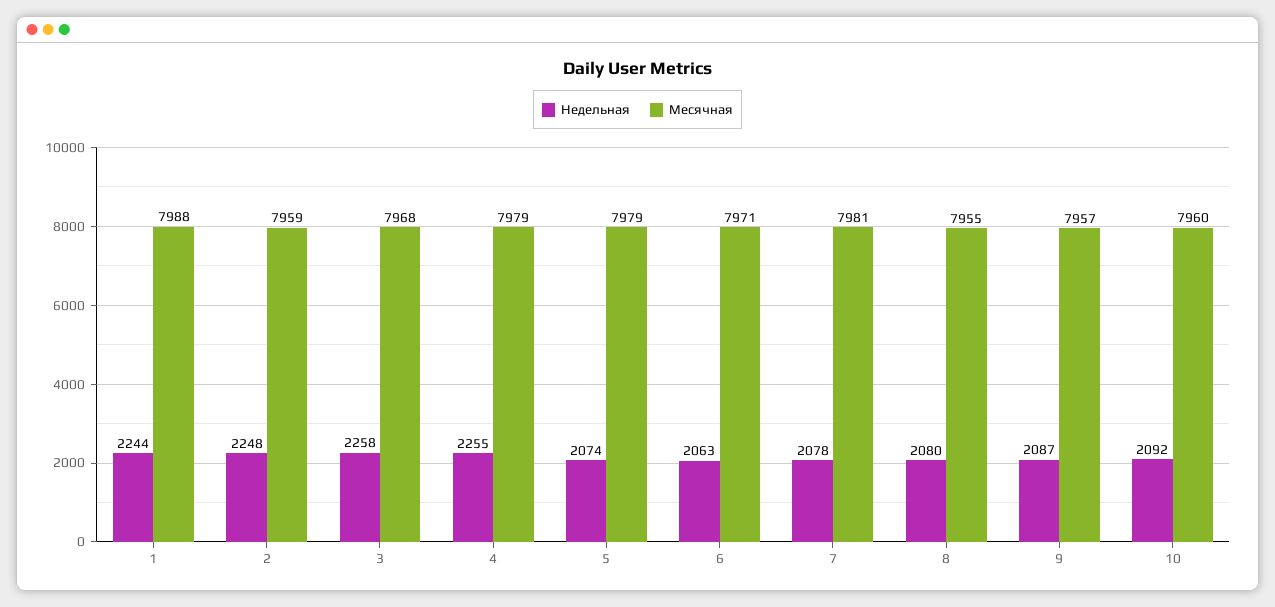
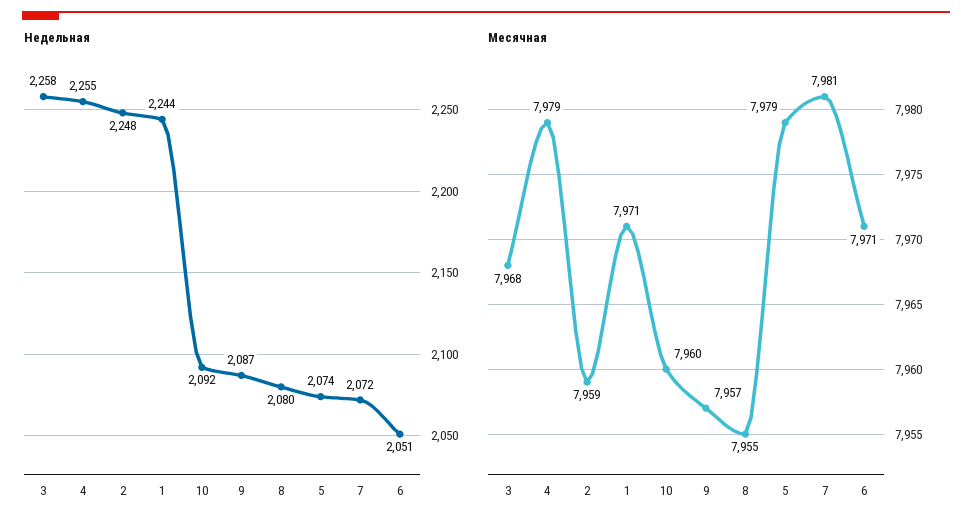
Месячная, 1: 7988 -> 7971
Недельная, 6: 2063 -> 2051
Недельная, 7: 2078 -> 2072

